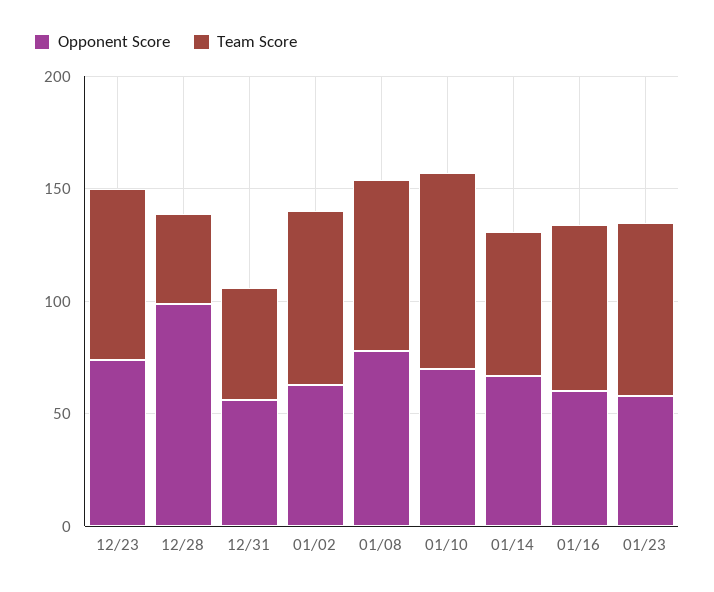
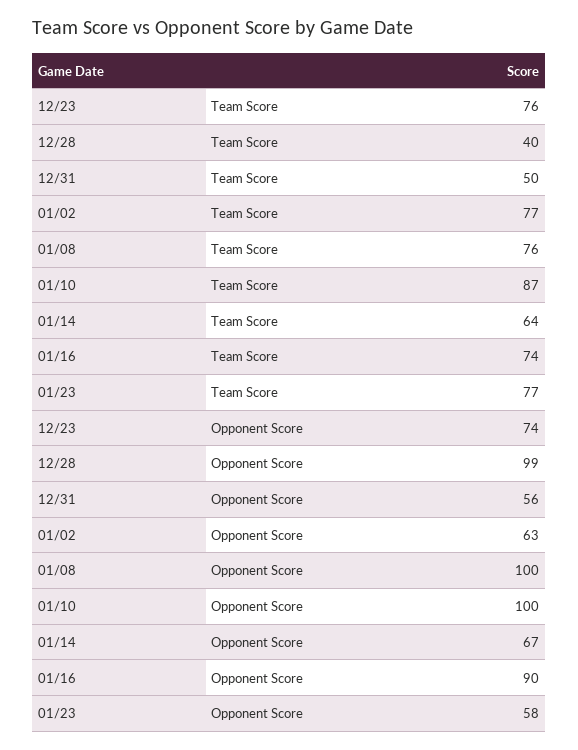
Opponent Score, 01/08: 80 -> 100
Opponent Score, 01/10: 70 -> 100
Opponent Score, 01/16: 60 -> 90

